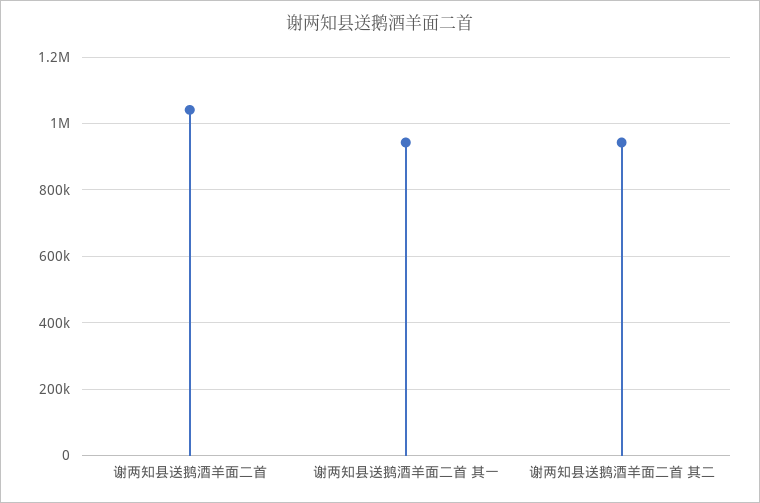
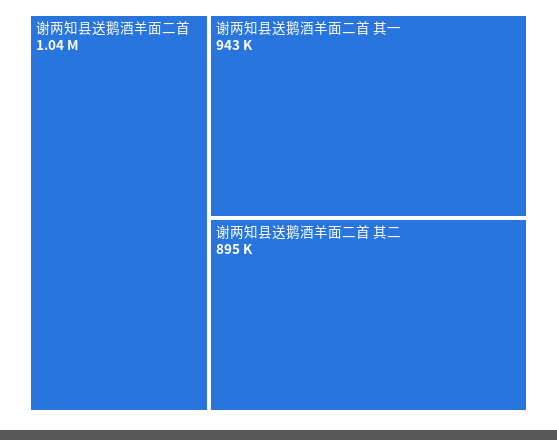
谢两知县送鹅酒羊面二首 其二: 940000 -> 895000

